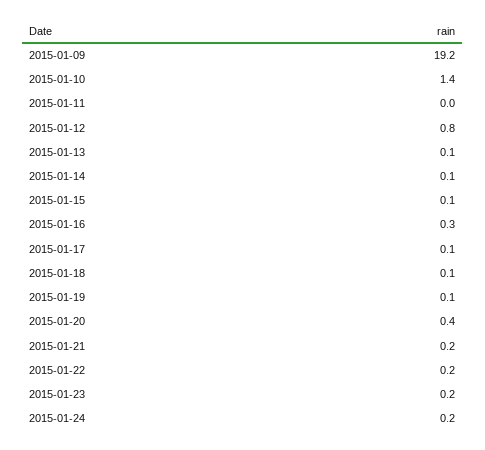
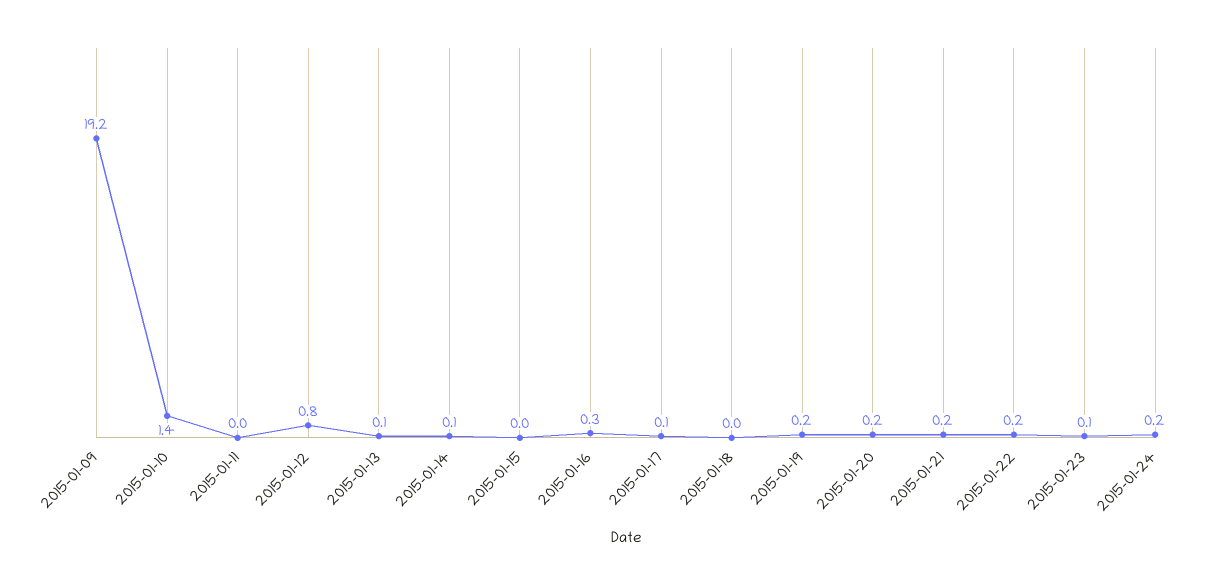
2015-01-15: 0.1 -> 0
2015-01-18: 0.1 -> 0
2015-01-19: 0.1 -> 0.2
2015-01-20: 0.4 -> 0.2
2015-01-23: 0.2 -> 0.1

